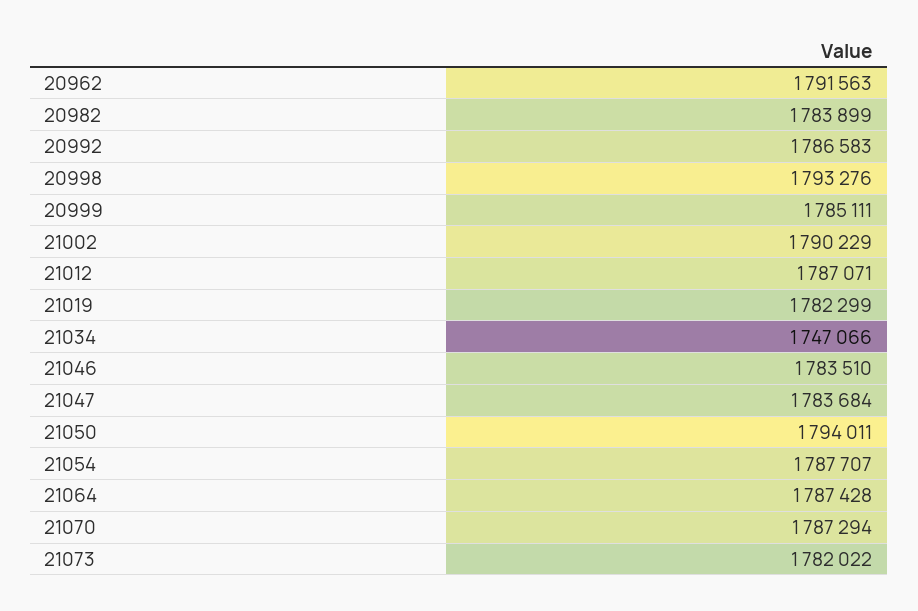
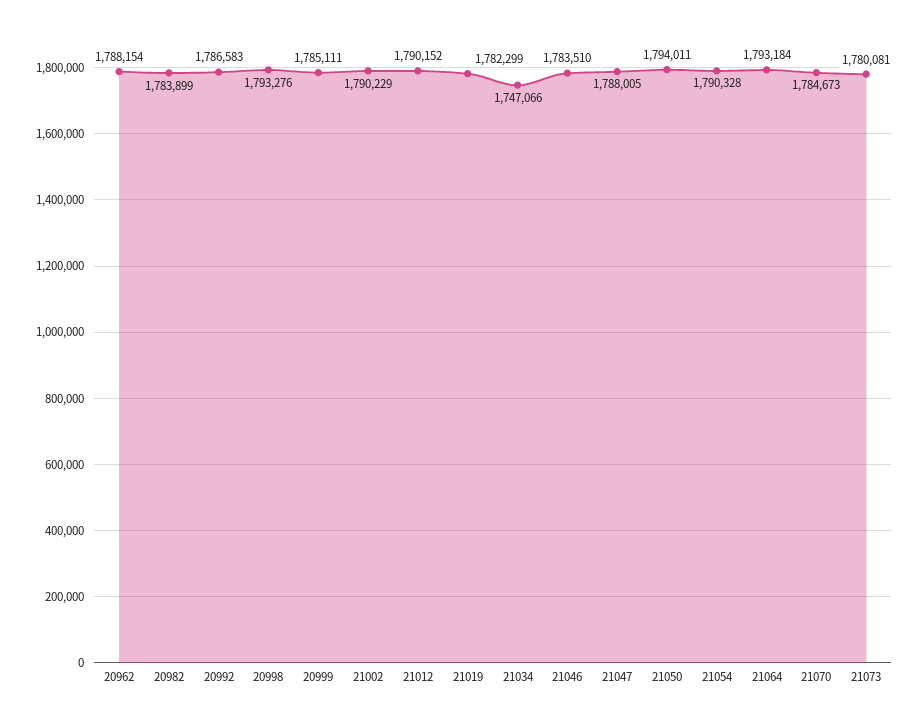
20962: 1791563 -> 1788154
21012: 1787071 -> 1790152
21047: 1783684 -> 1788005
21054: 1787707 -> 1790328
21064: 1787428 -> 1793184
21070: 1787294 -> 1784673
21073: 1782022 -> 1780081

